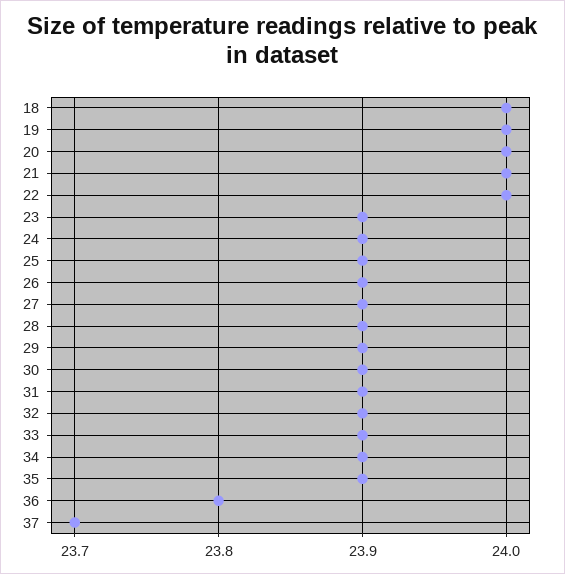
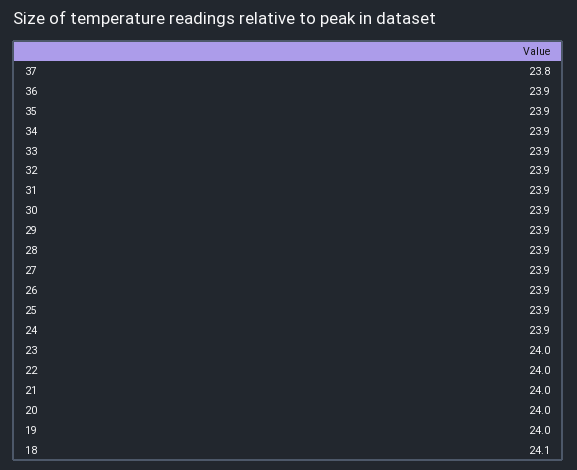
18: 24 -> 24.1
23: 23.9 -> 24
36: 23.8 -> 23.9
37: 23.7 -> 23.8

